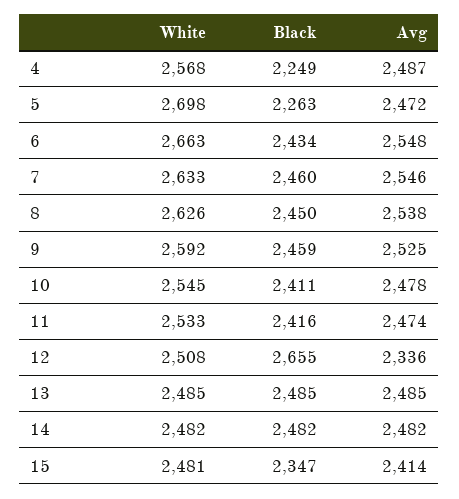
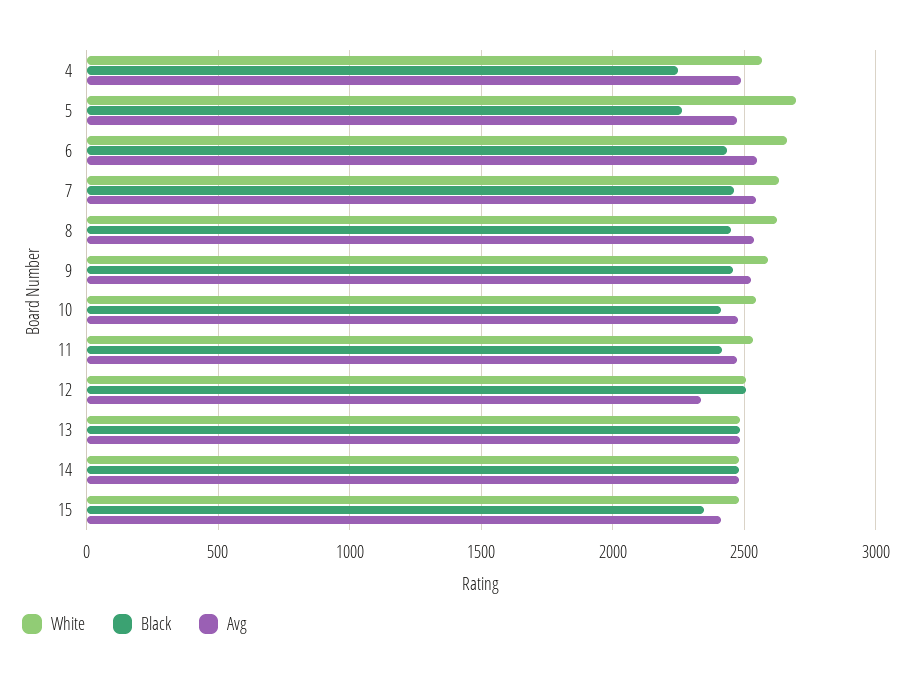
Black, 12: 2655 -> 2500

